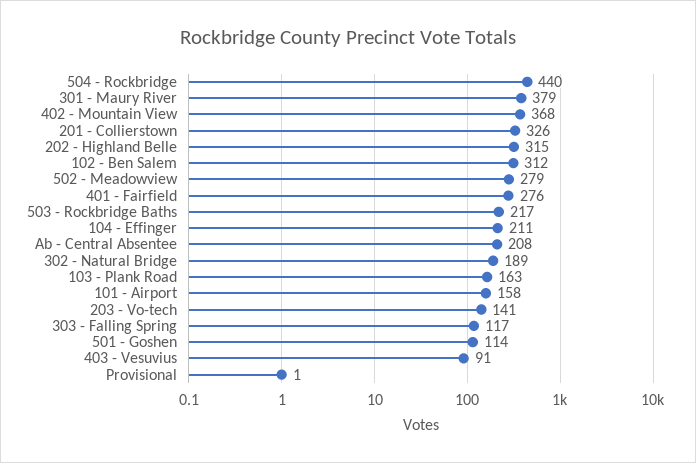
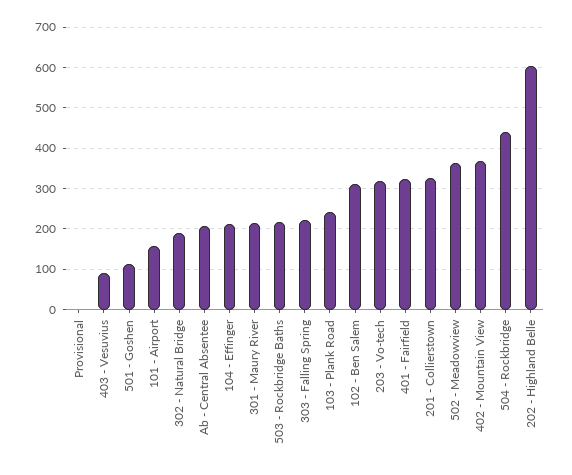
301 - Maury River: 379 -> 220
202 - Highland Belle: 315 -> 600
502 - Meadowview: 279 -> 360
401 - Fairfield: 276 -> 320
103 - Plank Road: 163 -> 240
203 - Vo-tech: 141 -> 320
303 - Falling Spring: 117 -> 220

